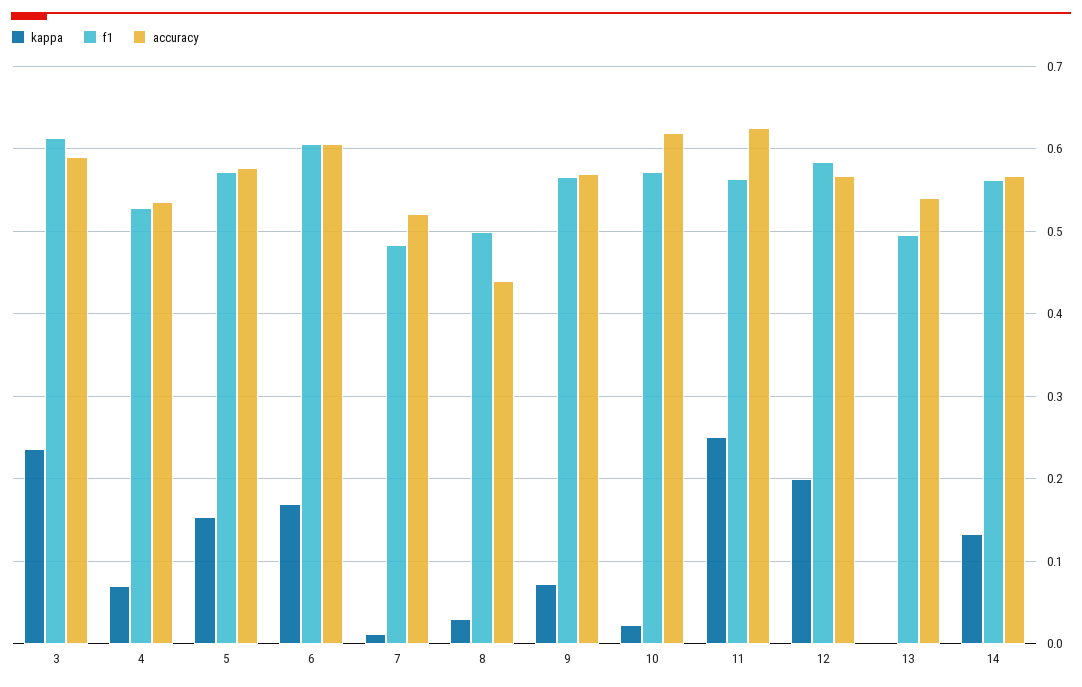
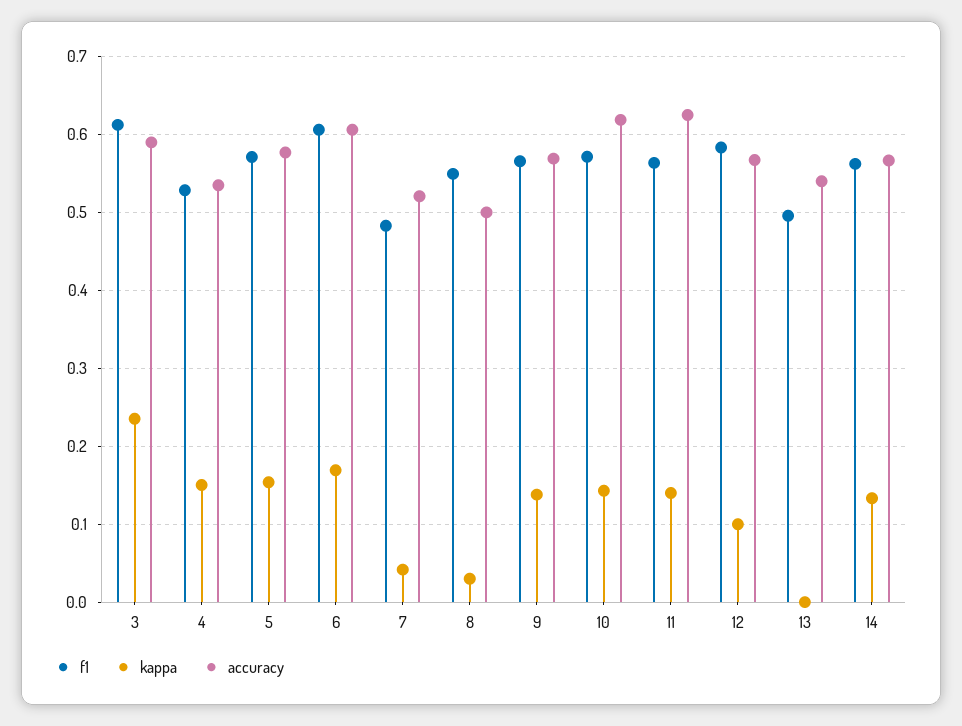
kappa, 4: 0.07 -> 0.15
kappa, 7: 0.01 -> 0.04
f1, 8: 0.5 -> 0.55
accuracy, 8: 0.44 -> 0.5
kappa, 9: 0.07 -> 0.14
kappa, 10: 0.02 -> 0.14
kappa, 11: 0.25 -> 0.14
kappa, 12: 0.2 -> 0.1

